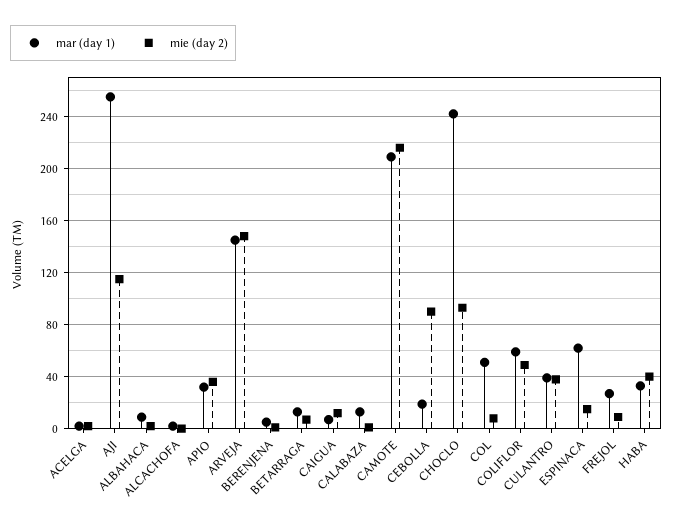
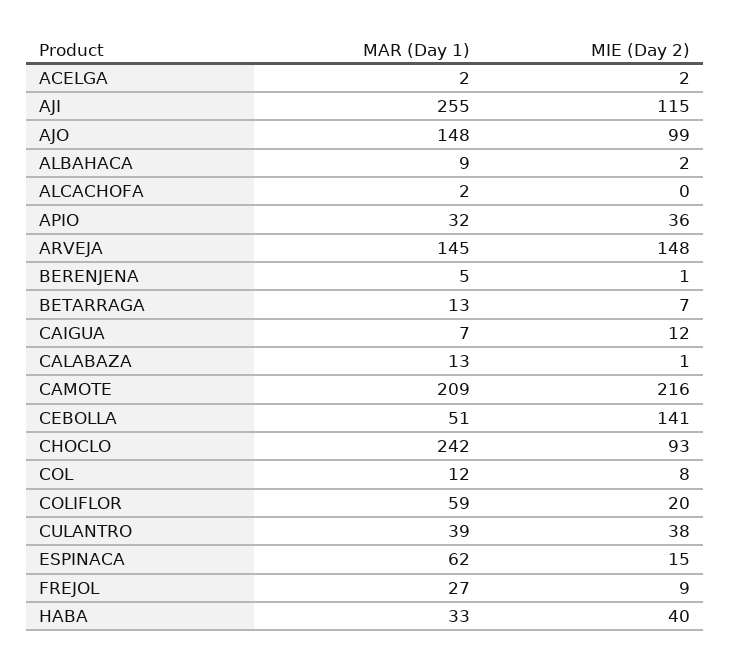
mar (day 1), CEBOLLA: 20 -> 51
mie (day 2), CEBOLLA: 90 -> 141
mar (day 1), COL: 50 -> 12
mie (day 2), COLIFLOR: 50 -> 20
mar (day 1), AJO: none -> 148
mie (day 2), AJO: none -> 99

